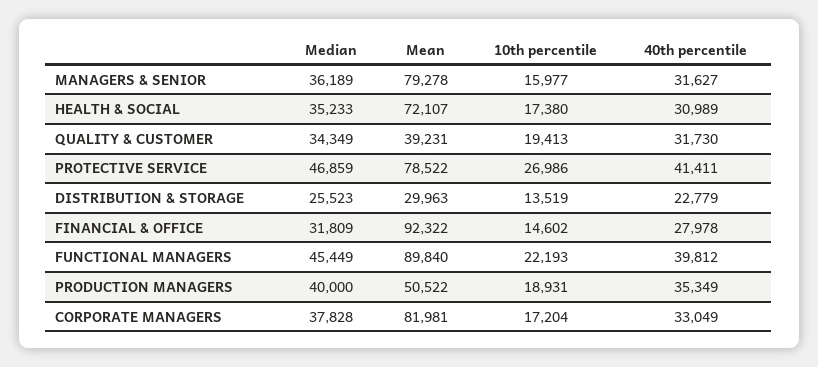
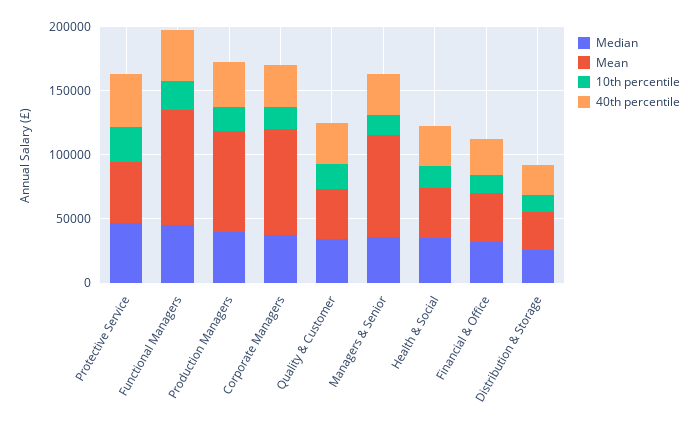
Mean, HEALTH & SOCIAL: 72107 -> 40000
Mean, PROTECTIVE SERVICE: 78522 -> 50000
Mean, FINANCIAL & OFFICE: 92322 -> 40000
Mean, PRODUCTION MANAGERS: 50522 -> 80000

